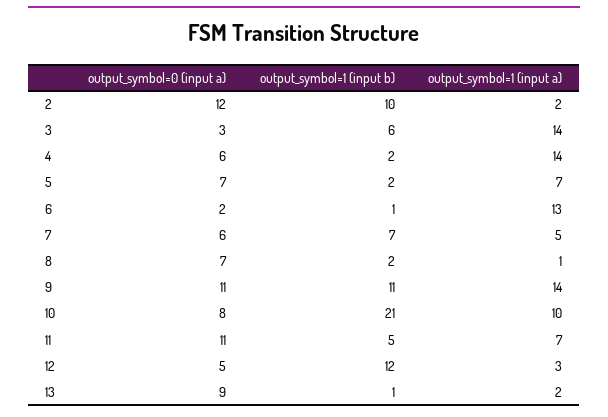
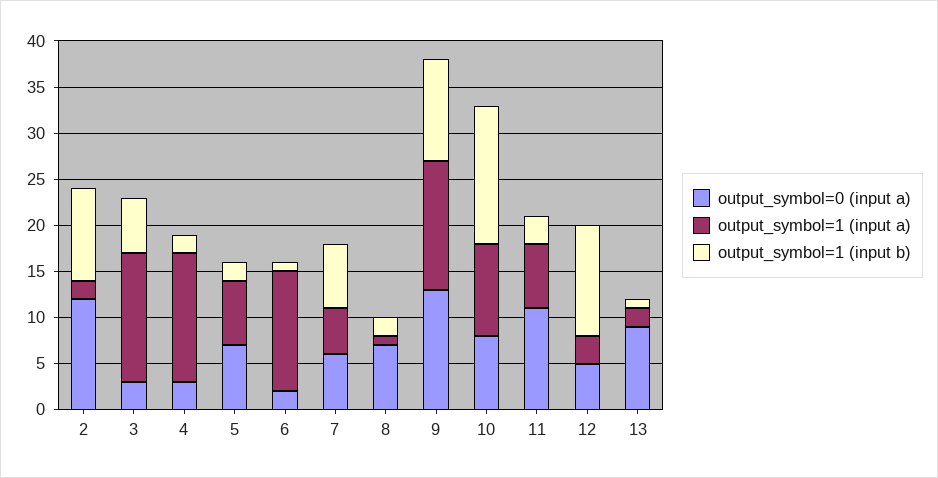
output_symbol=0 (input a), 4: 6 -> 3
output_symbol=0 (input a), 9: 11 -> 13
output_symbol=1 (input b), 10: 21 -> 15
output_symbol=1 (input b), 11: 5 -> 3

